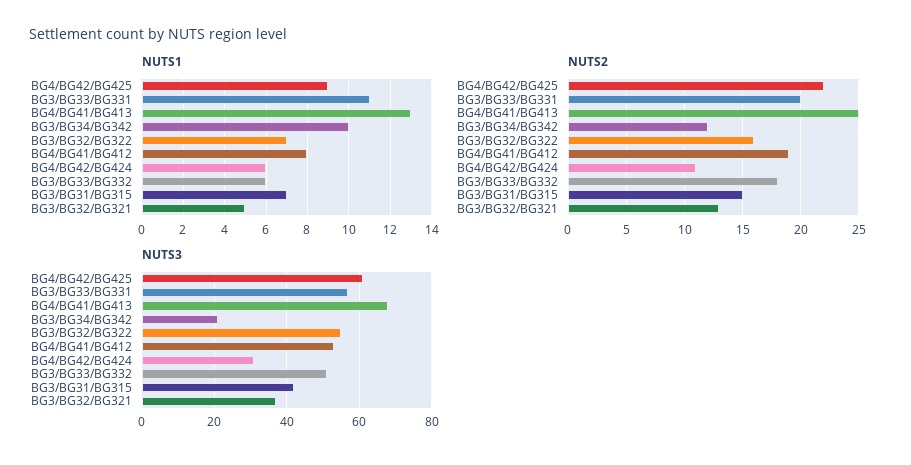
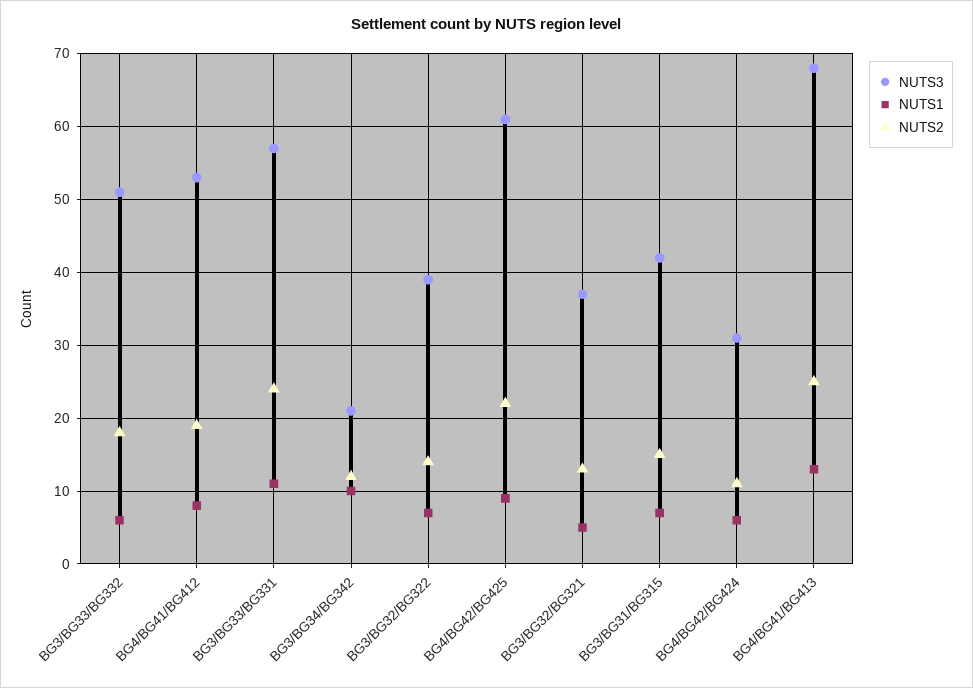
NUTS2, BG3/BG33/BG331: 20 -> 24
NUTS2, BG3/BG32/BG322: 16 -> 14
NUTS3, BG3/BG32/BG322: 55 -> 39

